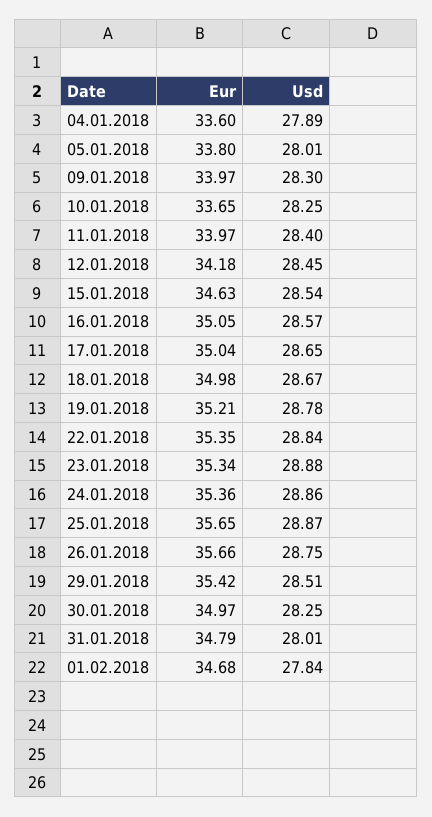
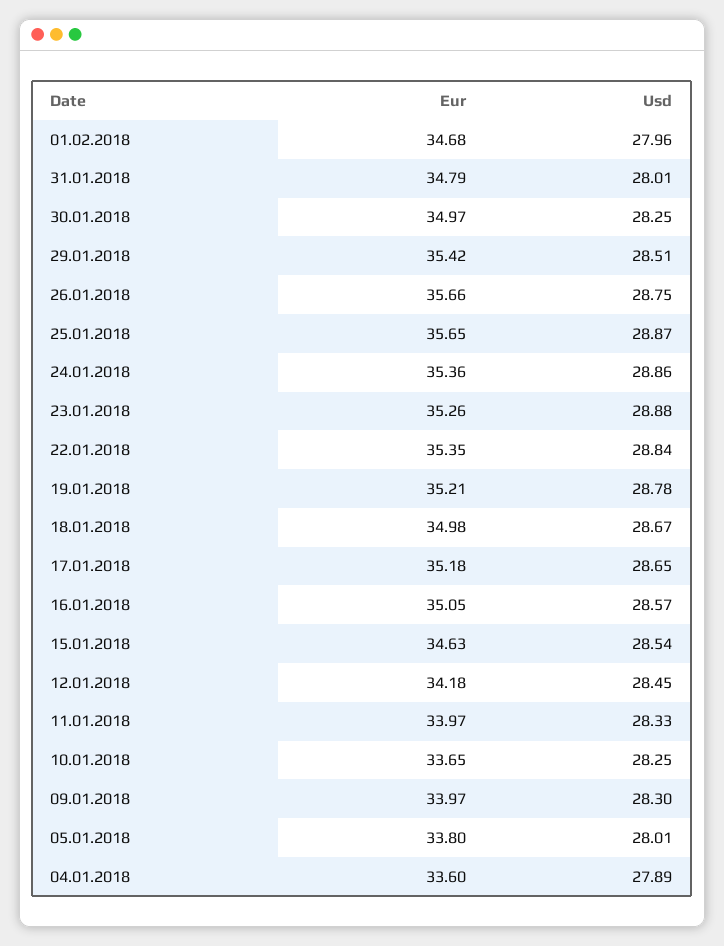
Usd, 11.01.2018: 28.4 -> 28.33
Eur, 17.01.2018: 35.04 -> 35.18
Eur, 23.01.2018: 35.34 -> 35.26
Usd, 01.02.2018: 27.84 -> 27.96

